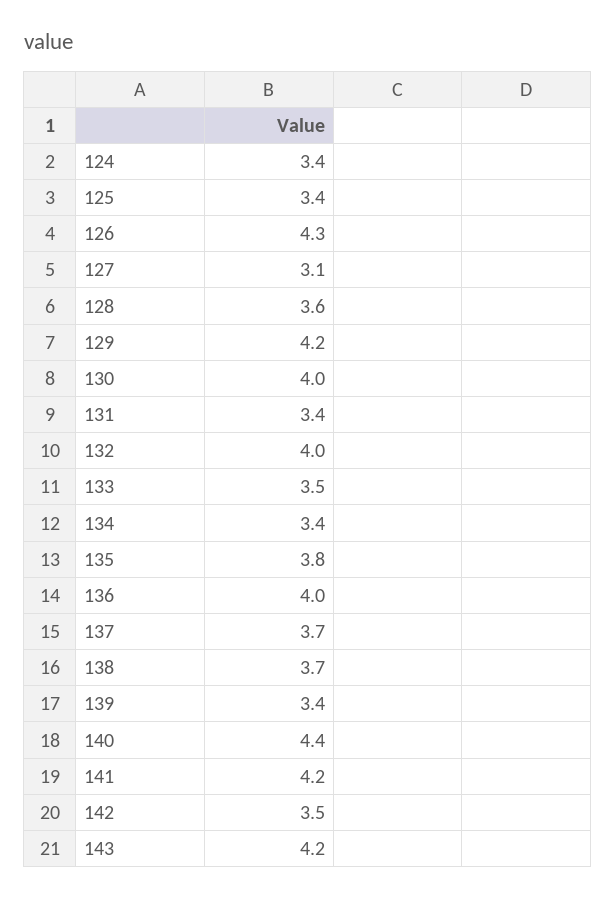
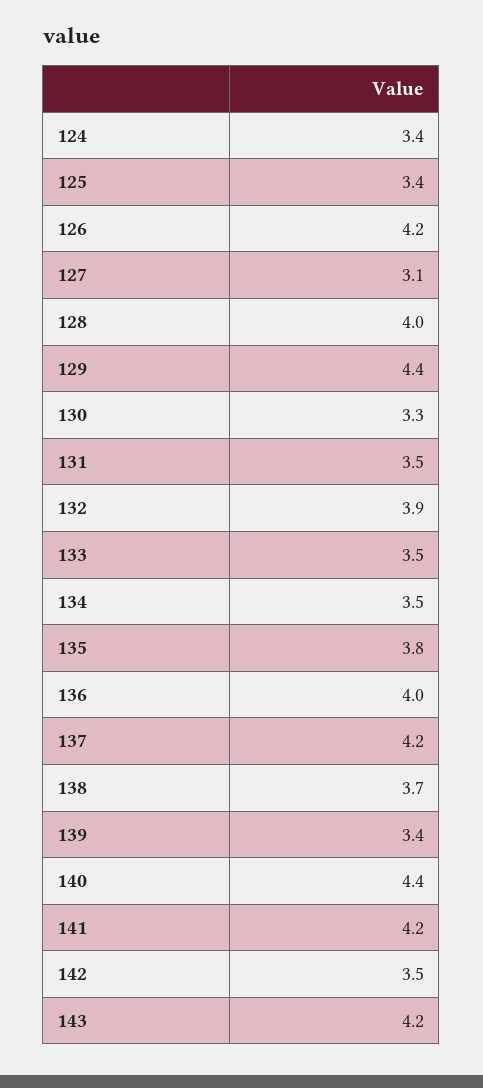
126: 4.3 -> 4.2
128: 3.6 -> 4
129: 4.2 -> 4.4
130: 4 -> 3.3
131: 3.4 -> 3.5
132: 4 -> 3.9
134: 3.4 -> 3.5
137: 3.7 -> 4.2

